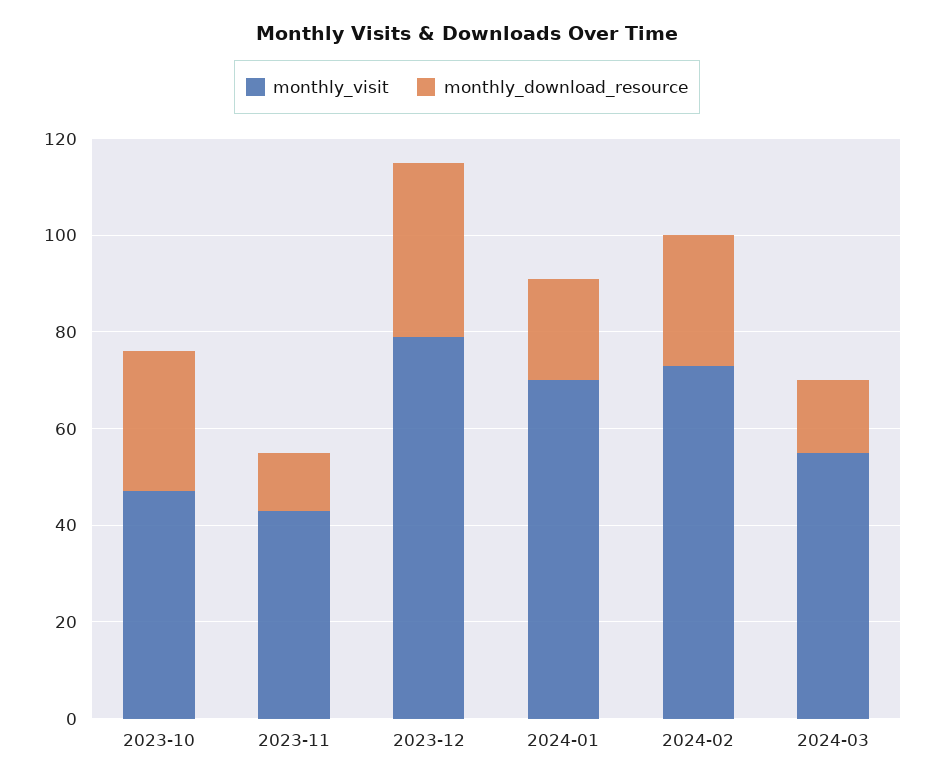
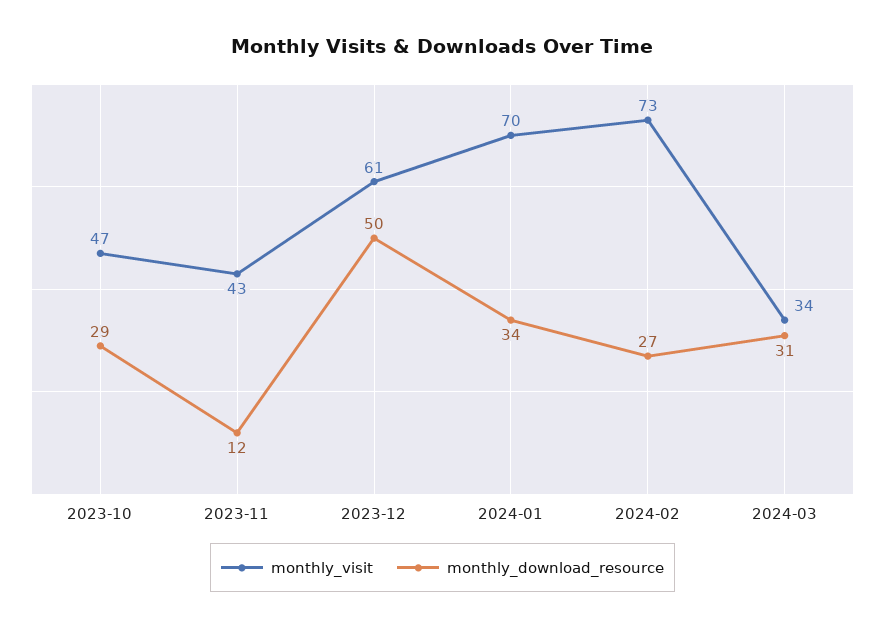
monthly_visit, 2023-12: 80 -> 61
monthly_download_resource, 2023-12: 35 -> 50
monthly_download_resource, 2024-01: 20 -> 34
monthly_visit, 2024-03: 55 -> 34
monthly_download_resource, 2024-03: 15 -> 31

